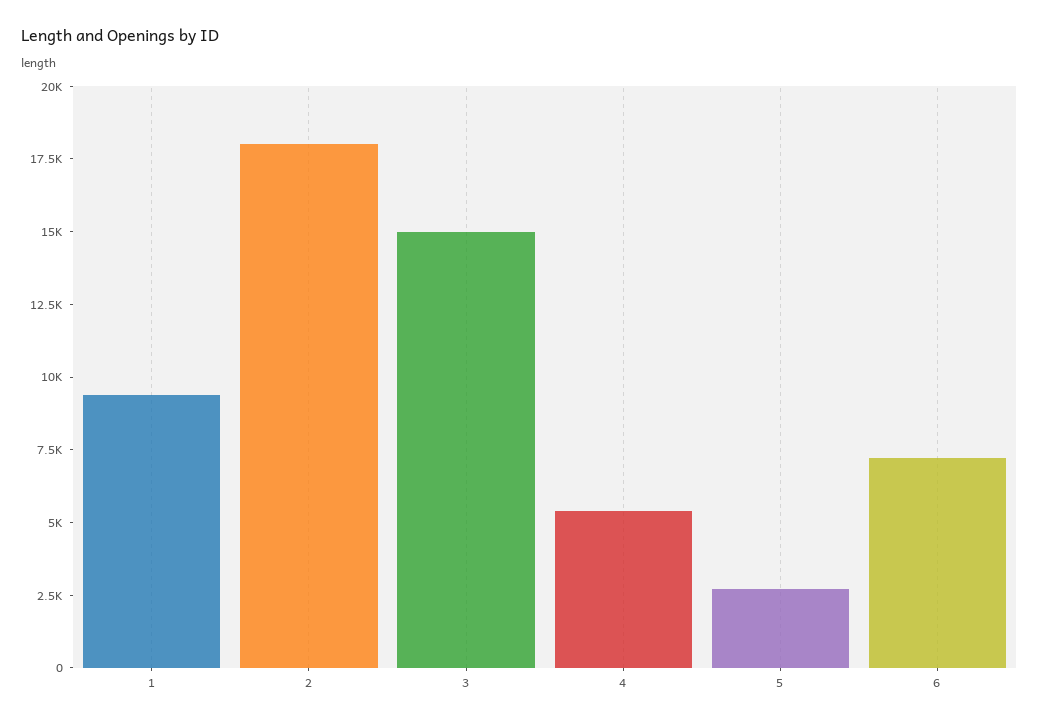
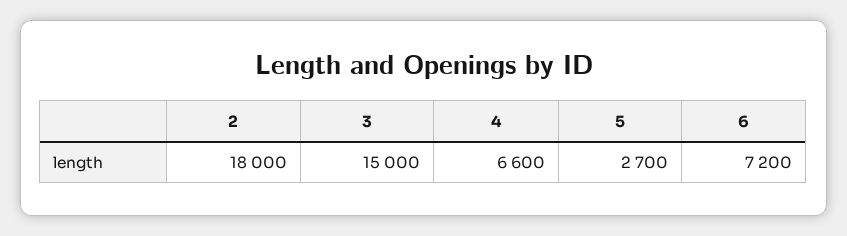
1: 9500 -> none
4: 5500 -> 6600

